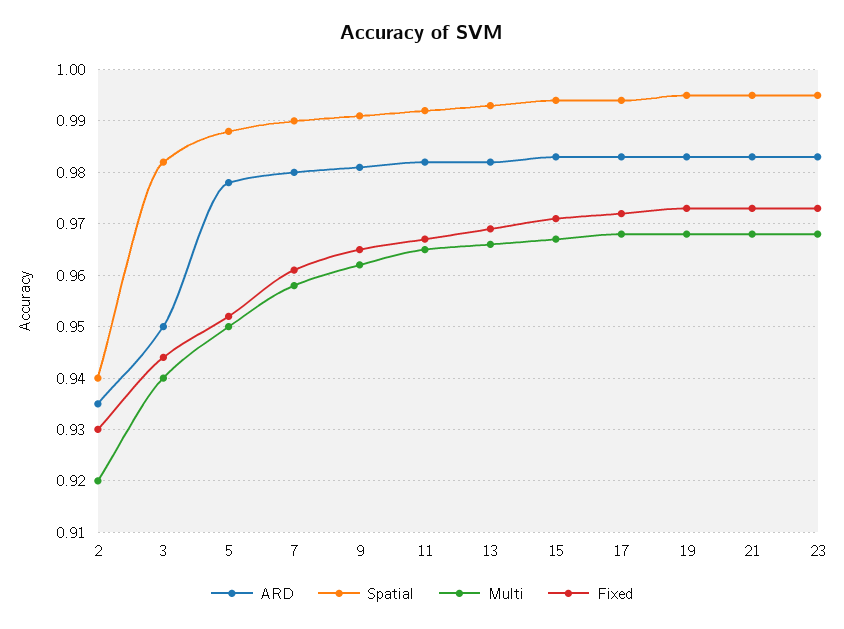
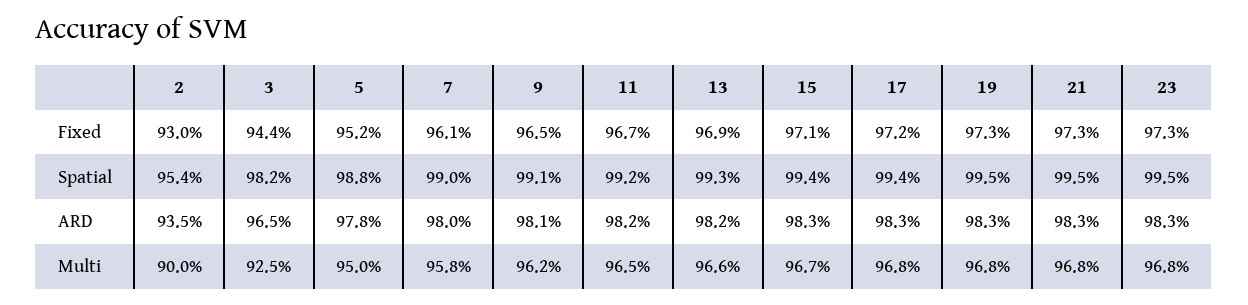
Spatial, 2: 0.94 -> 0.954
Multi, 2: 0.92 -> 0.9
ARD, 3: 0.95 -> 0.965
Multi, 3: 0.94 -> 0.925

